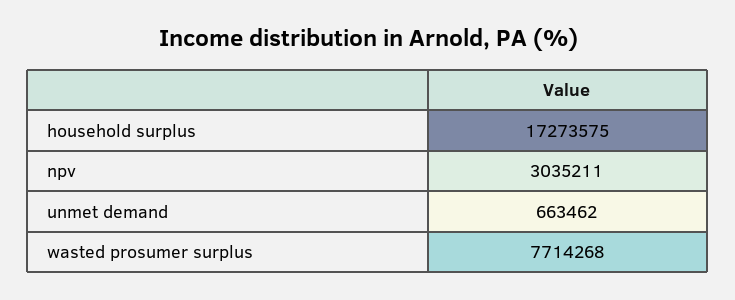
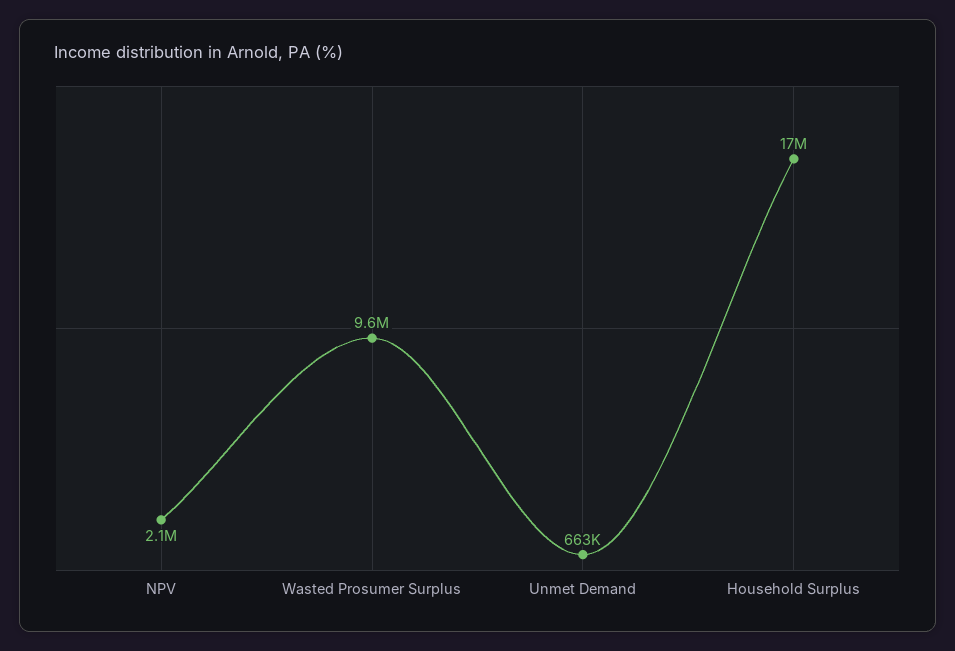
npv: 3035211 -> 2100000
wasted prosumer surplus: 7714268 -> 9600000

